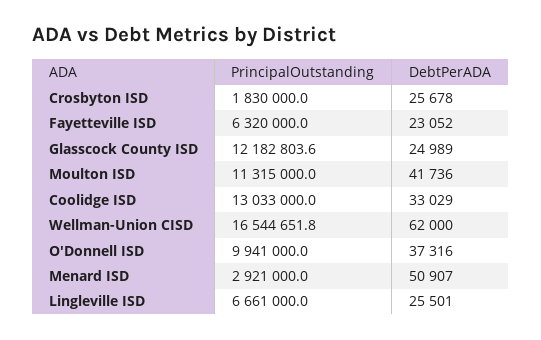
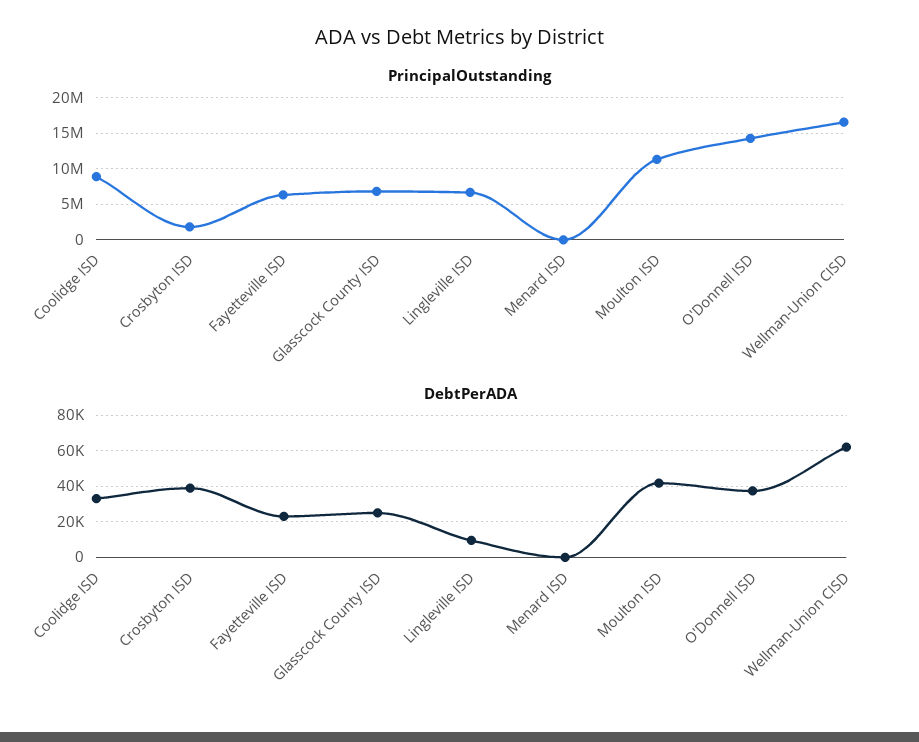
DebtPerADA, Crosbyton ISD: 25678 -> 40000
PrincipalOutstanding, Glasscock County ISD: 12182803.6 -> 7000000
PrincipalOutstanding, Coolidge ISD: 13033000 -> 9000000
PrincipalOutstanding, O'Donnell ISD: 9941000 -> 14000000
PrincipalOutstanding, Menard ISD: 2921000 -> 0
DebtPerADA, Menard ISD: 50907 -> 0
DebtPerADA, Lingleville ISD: 25501 -> 10000

